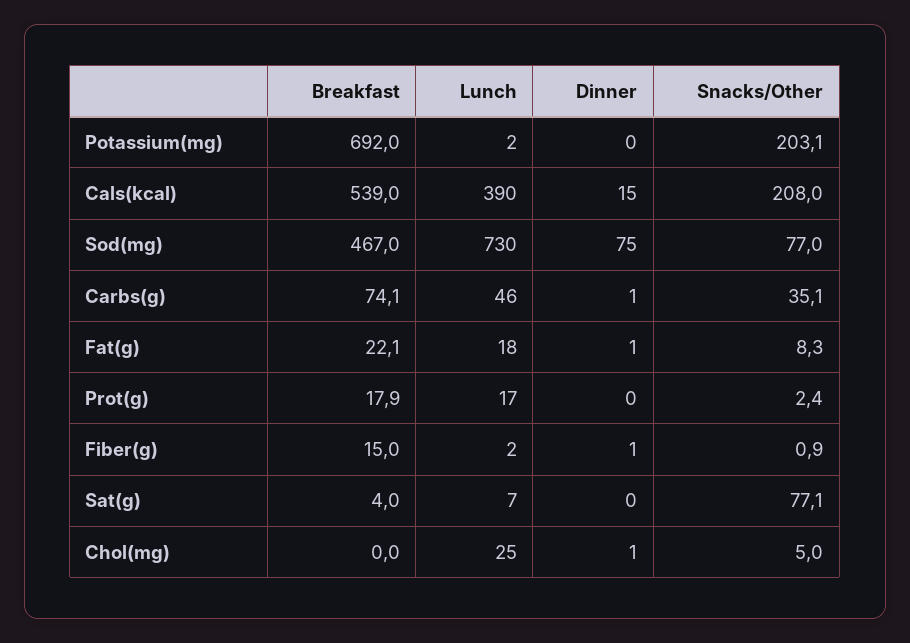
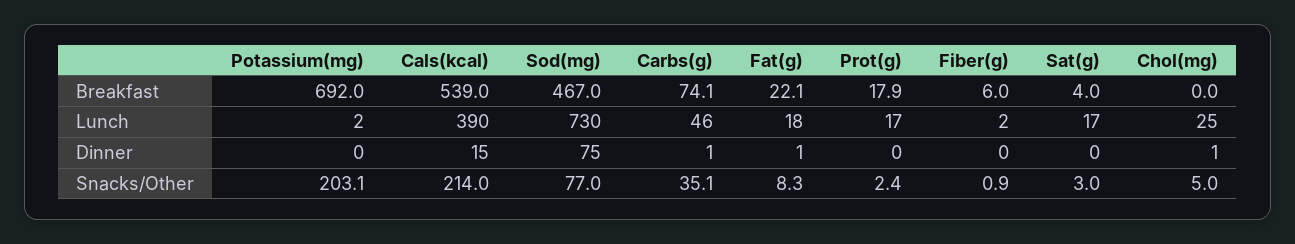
Snacks/Other, Cals(kcal): 208 -> 214
Breakfast, Fiber(g): 15 -> 6
Dinner, Fiber(g): 1 -> 0
Lunch, Sat(g): 7 -> 17
Snacks/Other, Sat(g): 77.1 -> 3

